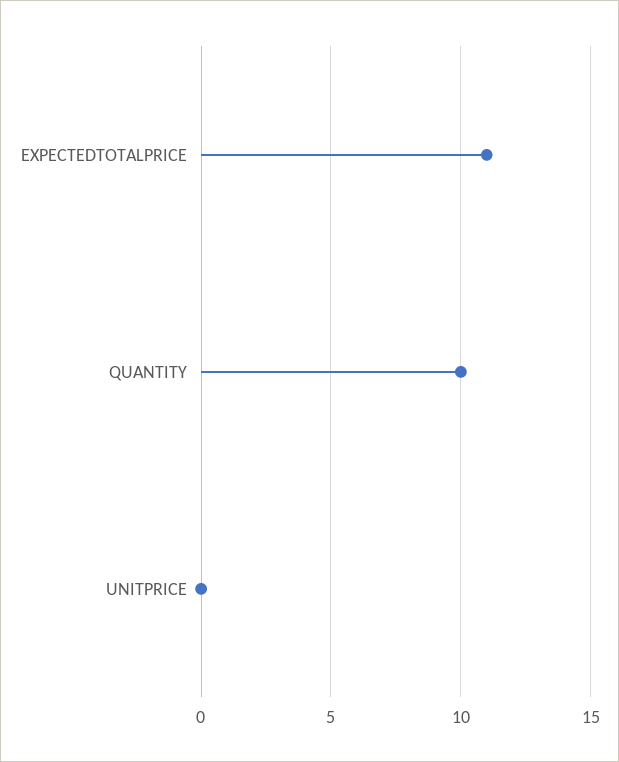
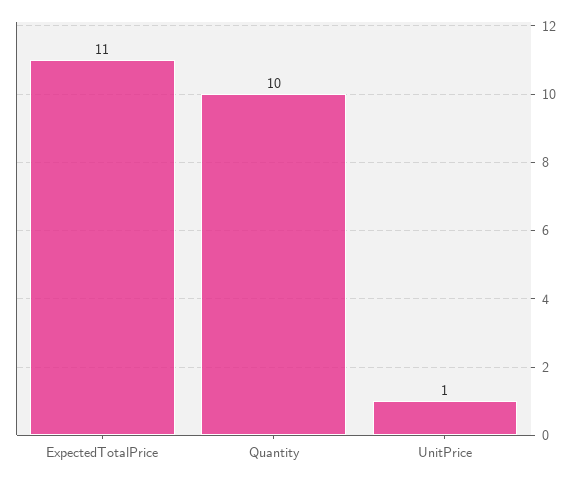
UNITPRICE: 0 -> 1

